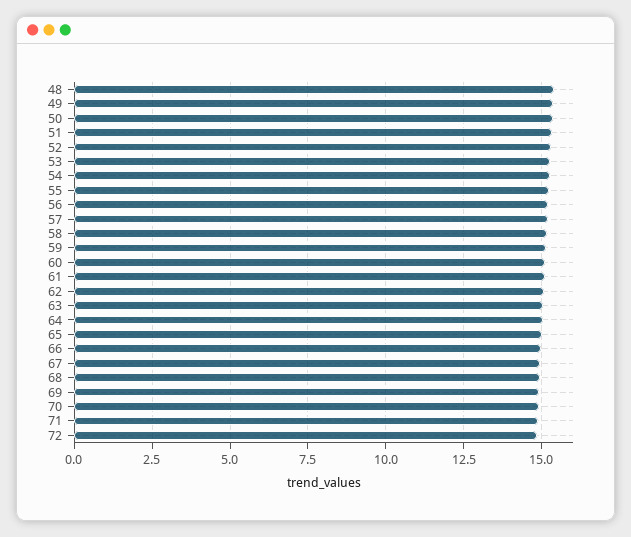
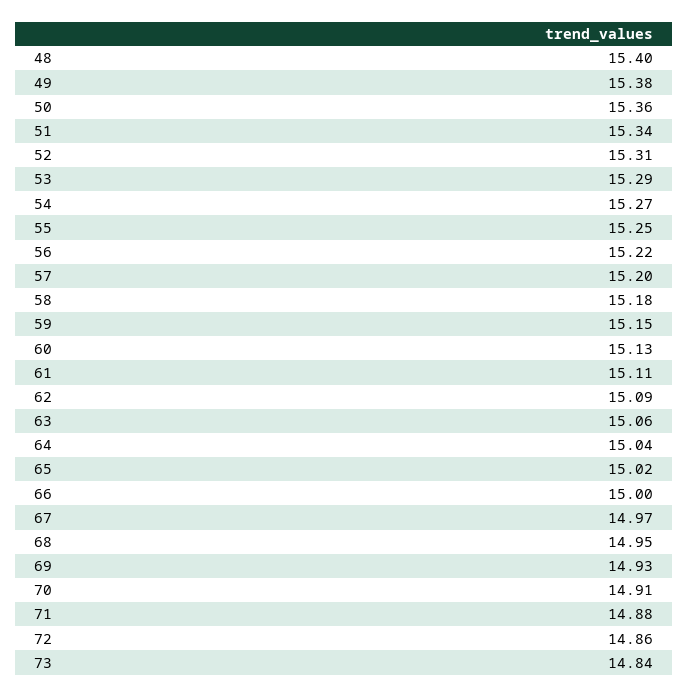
73: none -> 14.84

